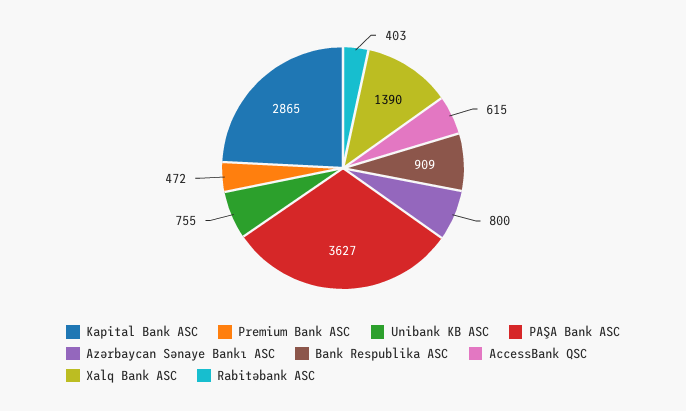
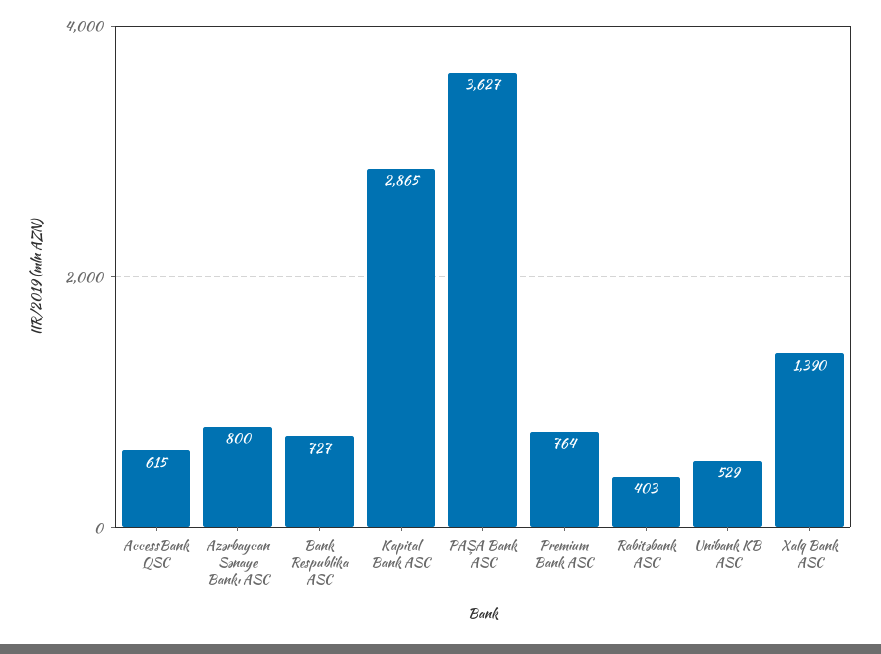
Premium Bank ASC: 472 -> 764
Unibank KB ASC: 755 -> 529
Bank Respublika ASC: 909 -> 727

